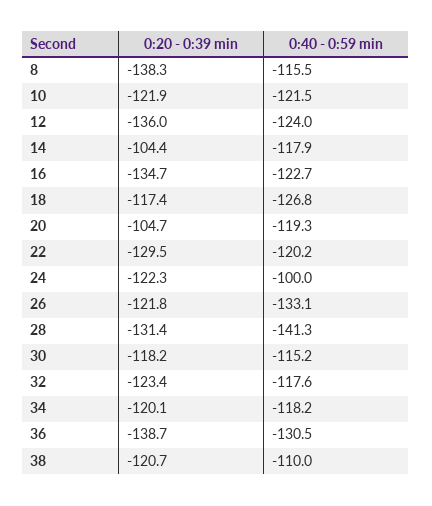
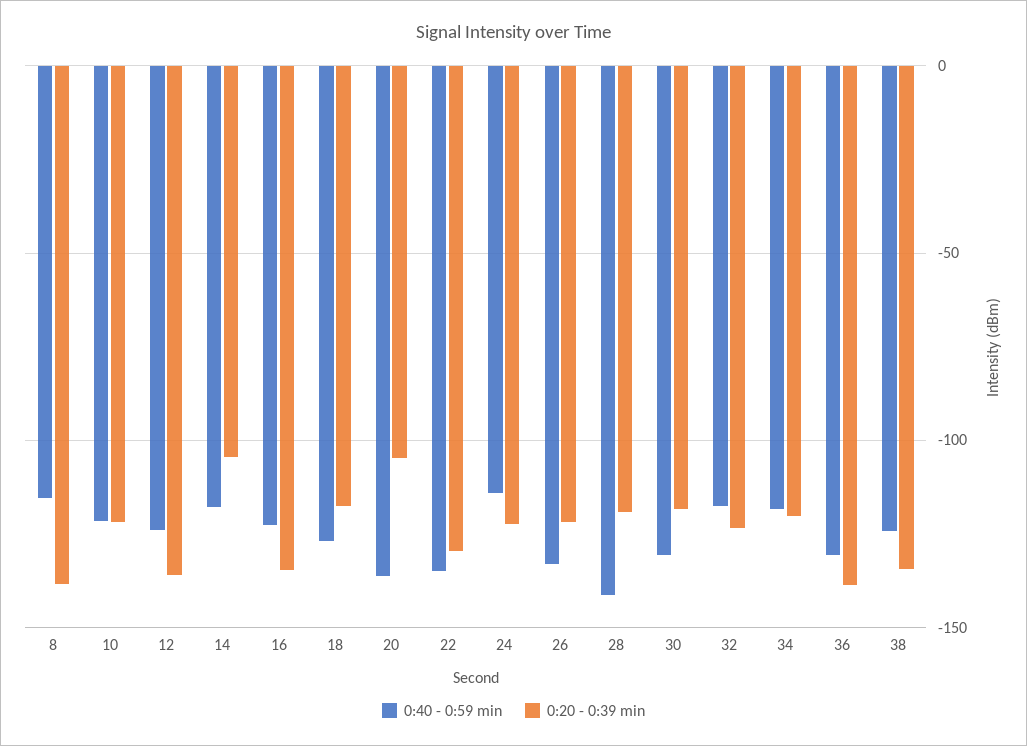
0:40 - 0:59 min, 20: -119.3 -> -135
0:40 - 0:59 min, 22: -120.2 -> -135
0:40 - 0:59 min, 24: -100 -> -115
0:20 - 0:39 min, 28: -131.4 -> -120
0:40 - 0:59 min, 30: -115.2 -> -130
0:20 - 0:39 min, 38: -120.7 -> -135
0:40 - 0:59 min, 38: -110 -> -125

